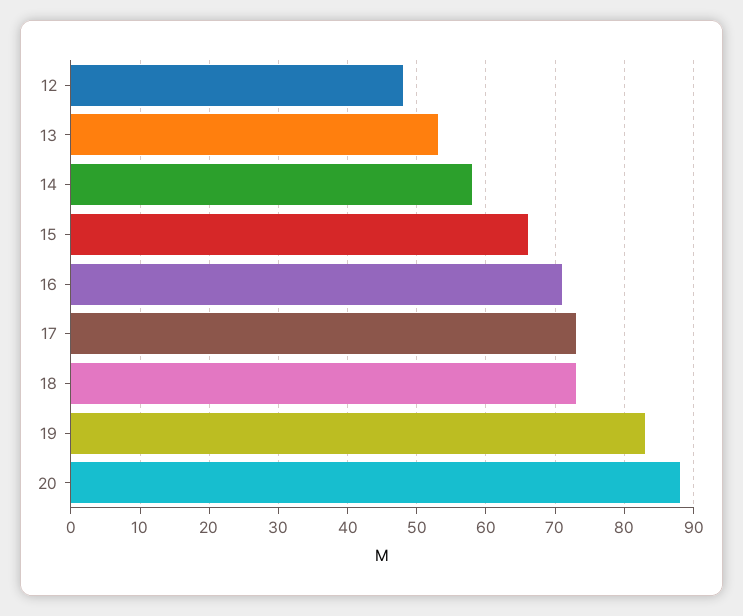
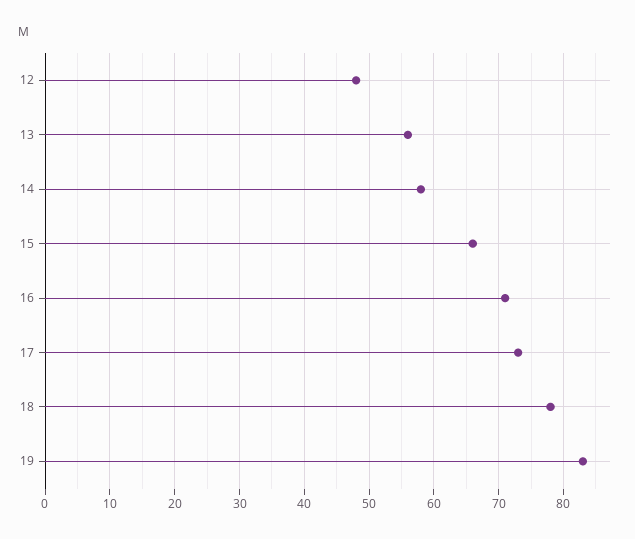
13: 53 -> 56
18: 73 -> 78
20: 88 -> none

